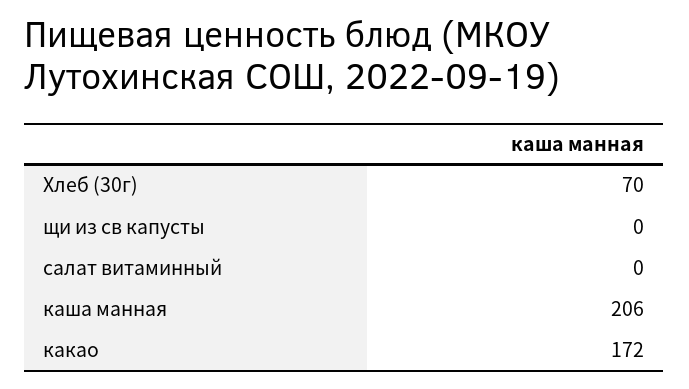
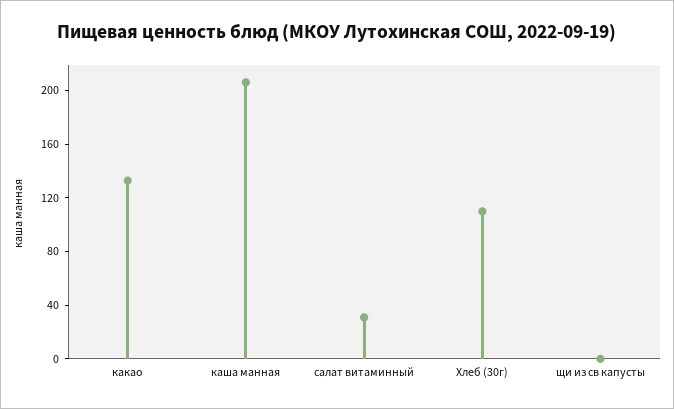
Хлеб (30г): 70 -> 110
салат витаминный: 0 -> 30
какао: 172 -> 130

